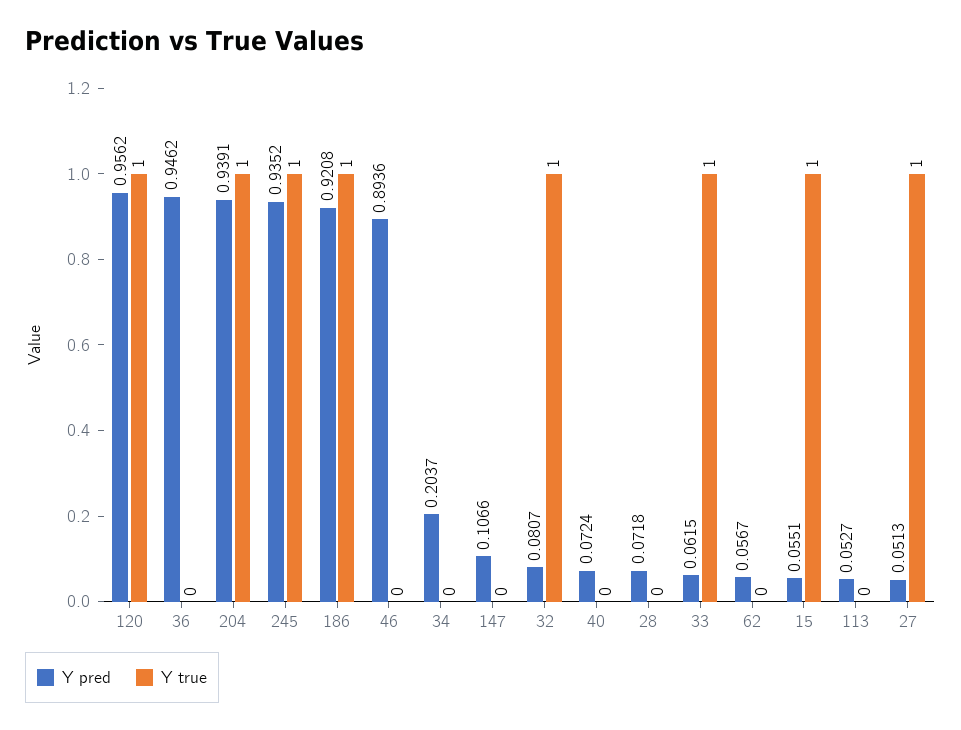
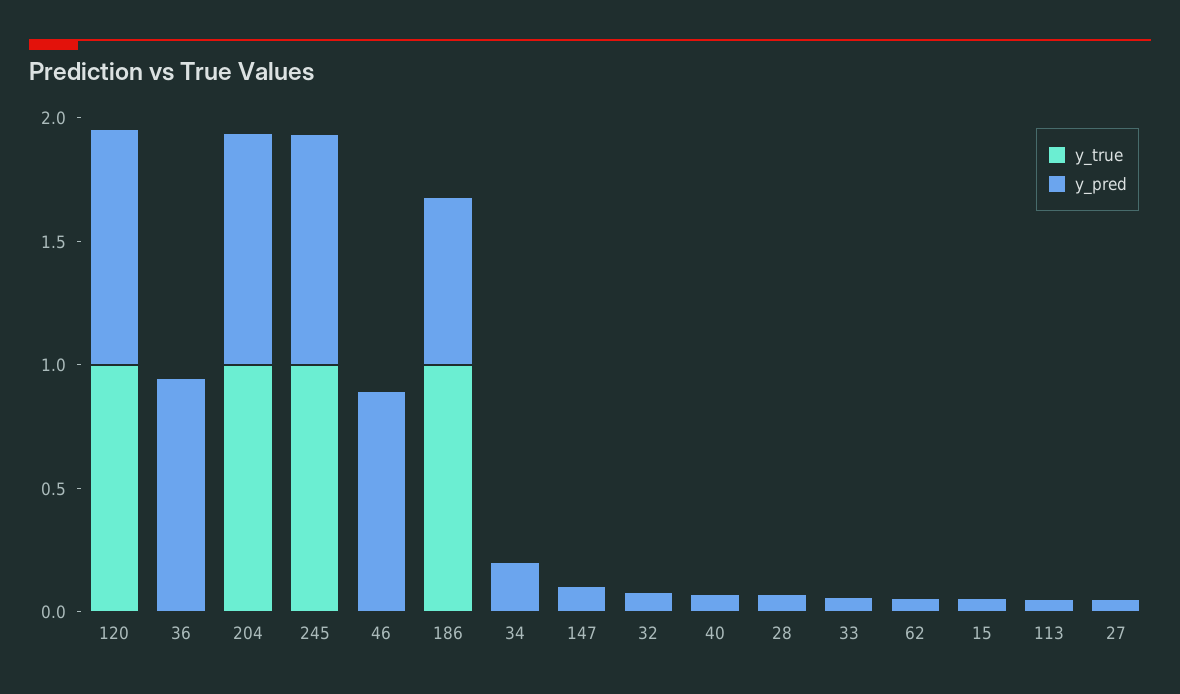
Y pred, 186: 0.9208 -> 0.7
Y true, 32: 1 -> 0
Y true, 33: 1 -> 0
Y true, 15: 1 -> 0
Y true, 27: 1 -> 0

